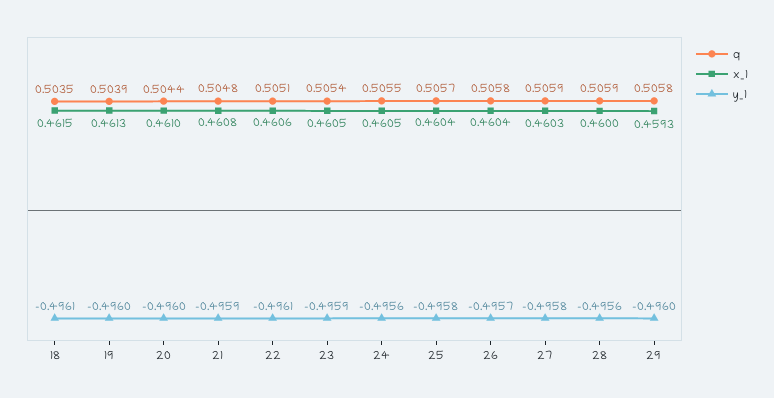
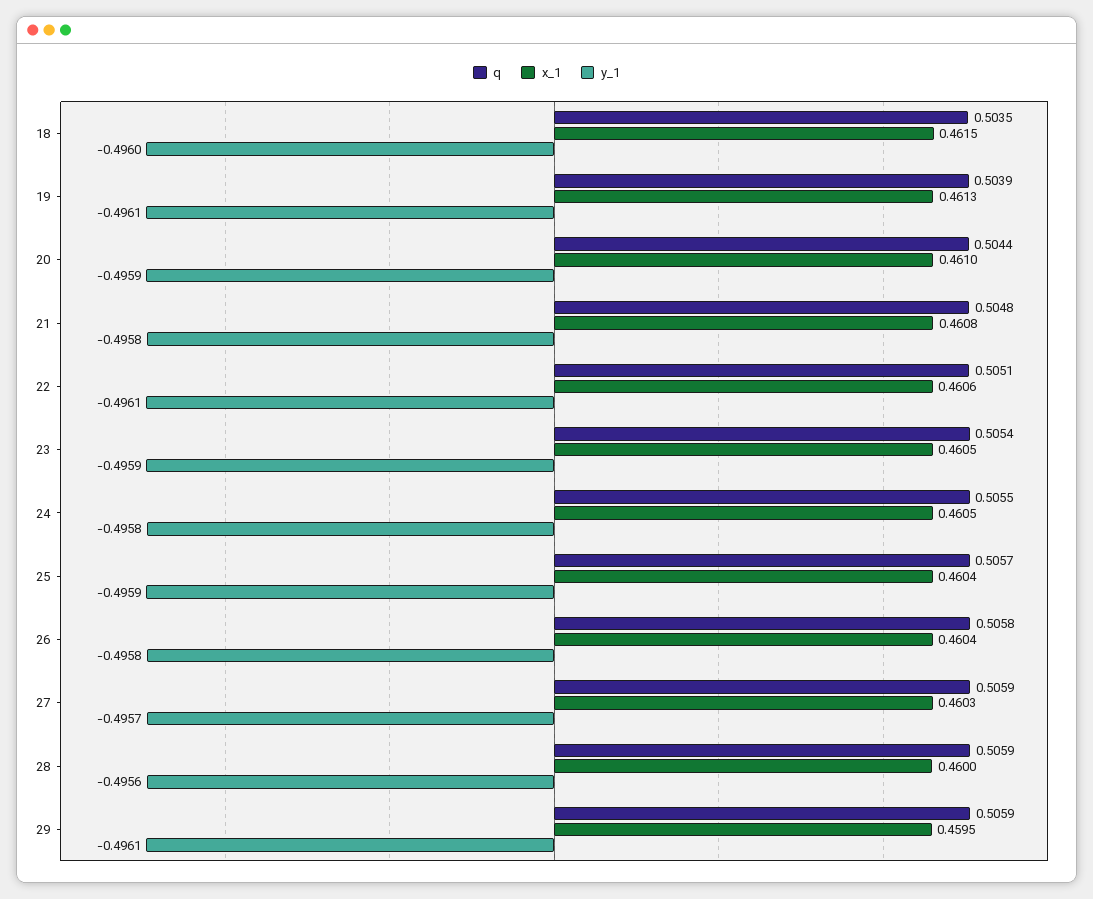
y_1, 18: -0.4961 -> -0.496
y_1, 19: -0.496 -> -0.4961
y_1, 20: -0.496 -> -0.4959
y_1, 21: -0.4959 -> -0.4958
y_1, 24: -0.4956 -> -0.4958
y_1, 25: -0.4958 -> -0.4959
y_1, 26: -0.4957 -> -0.4958
y_1, 27: -0.4958 -> -0.4957
q, 29: 0.5058 -> 0.5059
x_1, 29: 0.4593 -> 0.4595
y_1, 29: -0.496 -> -0.4961

